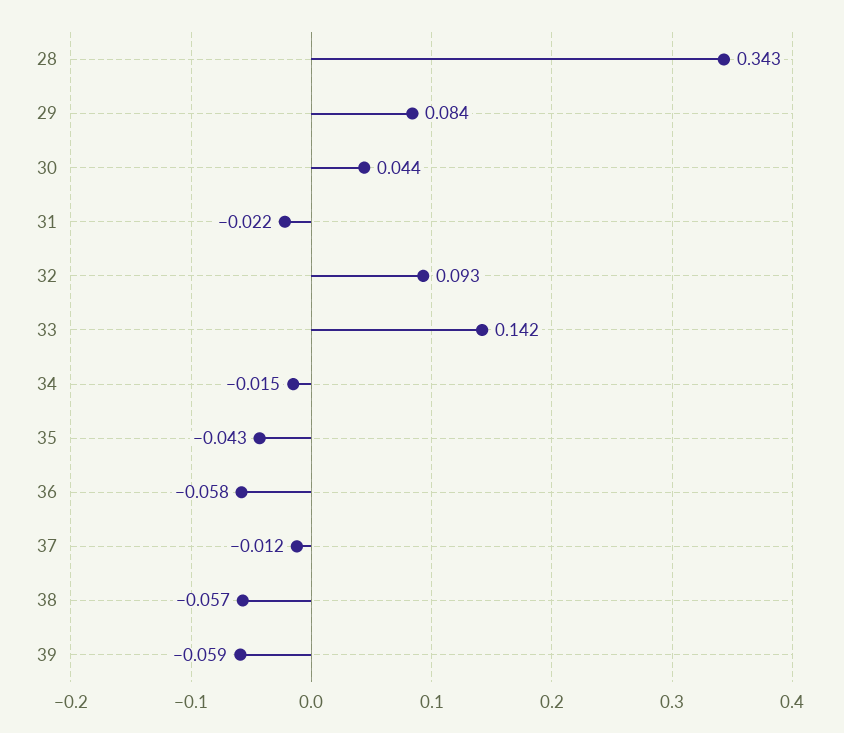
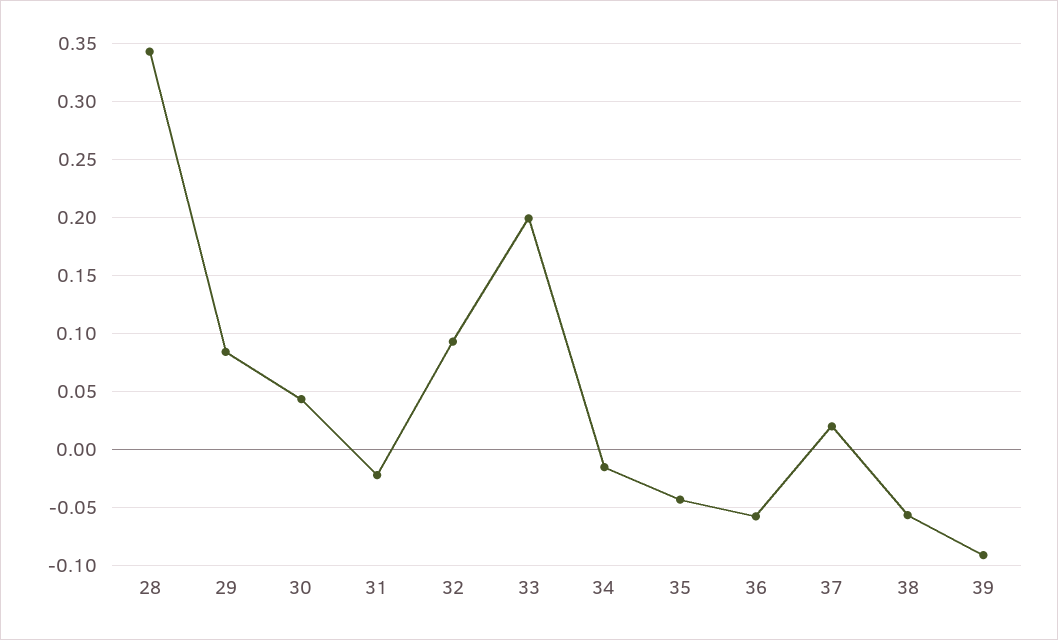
33: 0.142 -> 0.2
37: -0.012 -> 0.02
39: -0.059 -> -0.09

